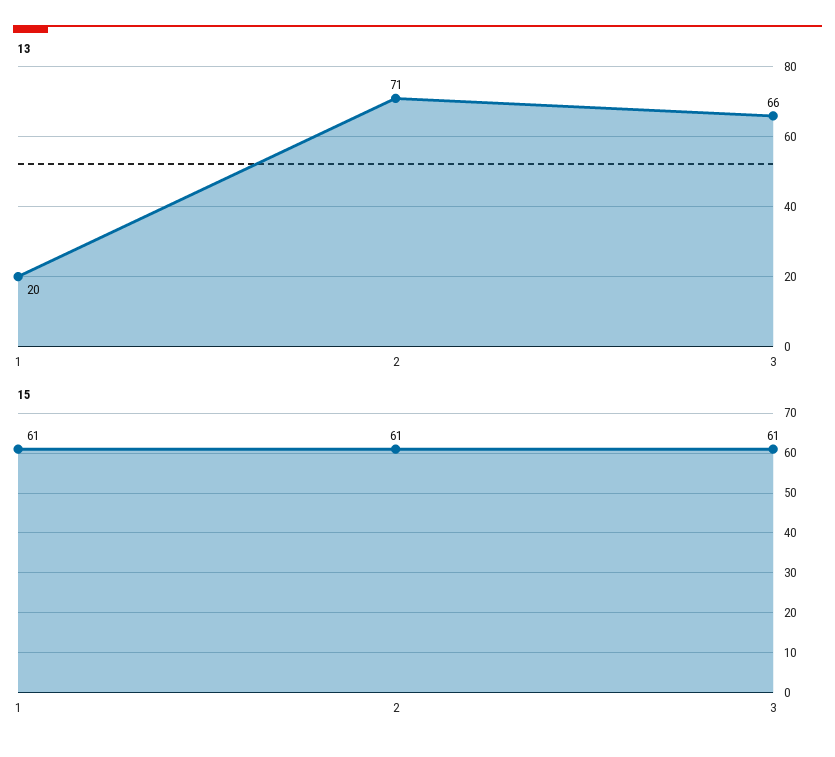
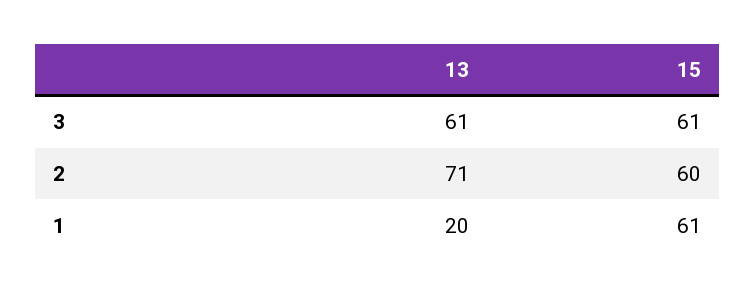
13, 3: 66 -> 61
15, 2: 61 -> 60

